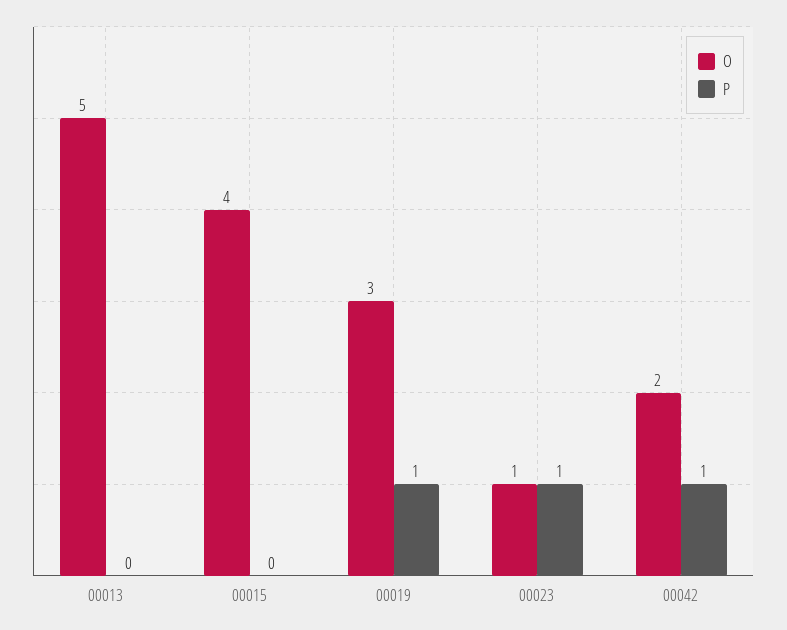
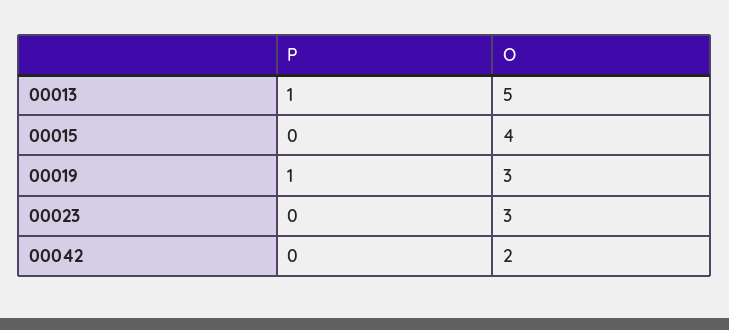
P, 00013: 0 -> 1
O, 00023: 1 -> 3
P, 00023: 1 -> 0
P, 00042: 1 -> 0

